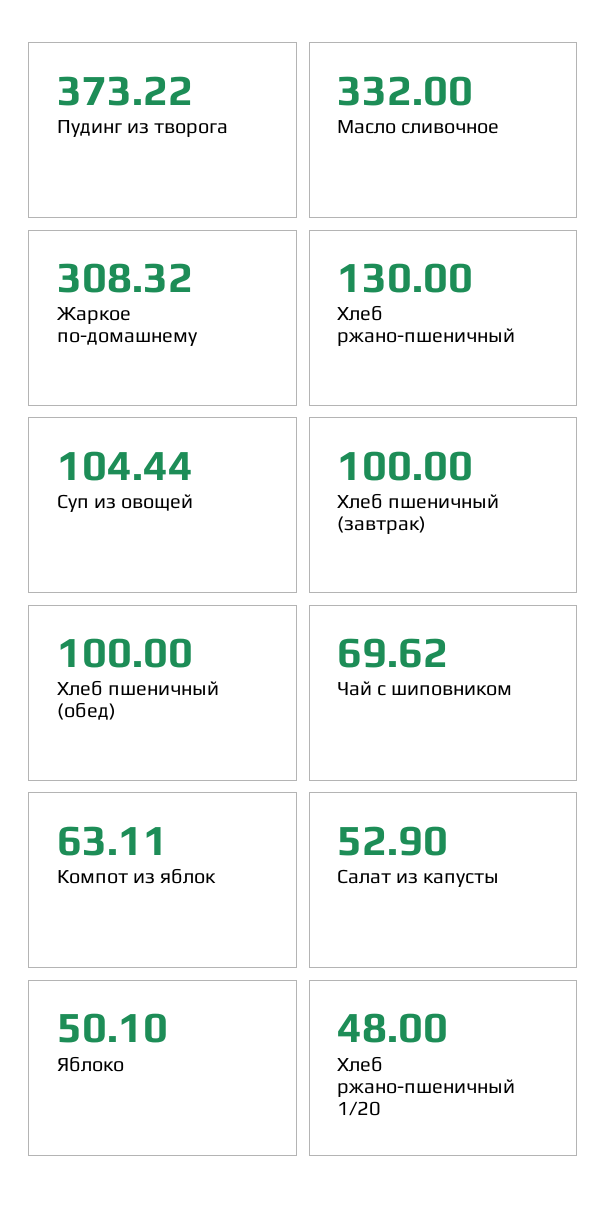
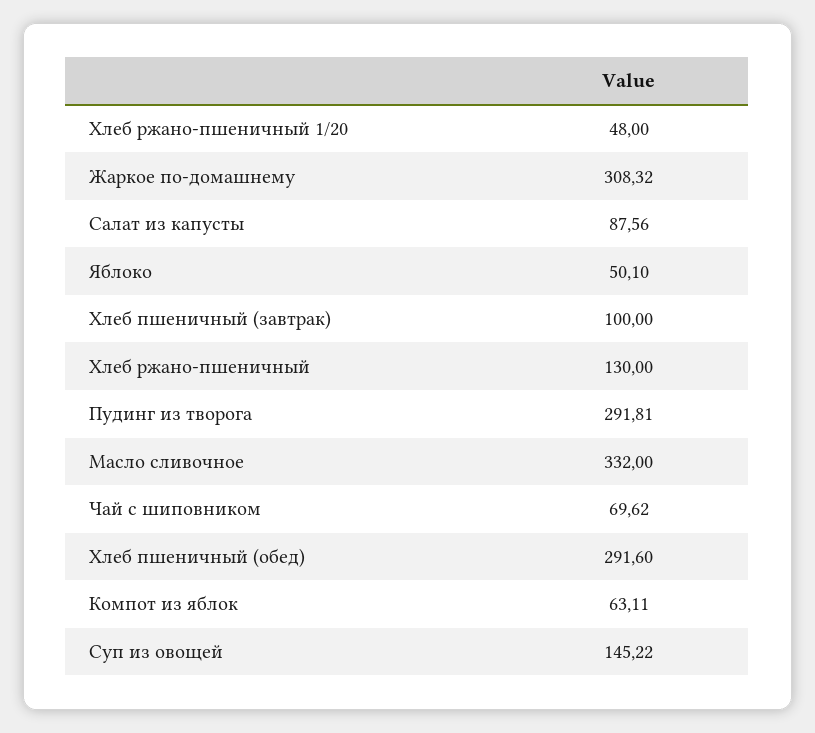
Пудинг из творога: 373.22 -> 291.81
Суп из овощей: 104.44 -> 145.22
Хлеб пшеничный (обед): 100 -> 291.6
Салат из капусты: 52.9 -> 87.56

